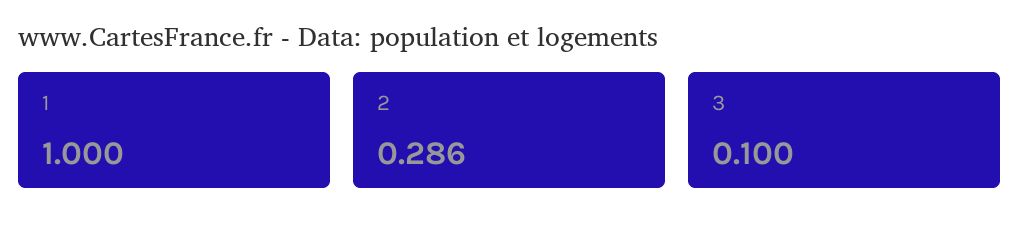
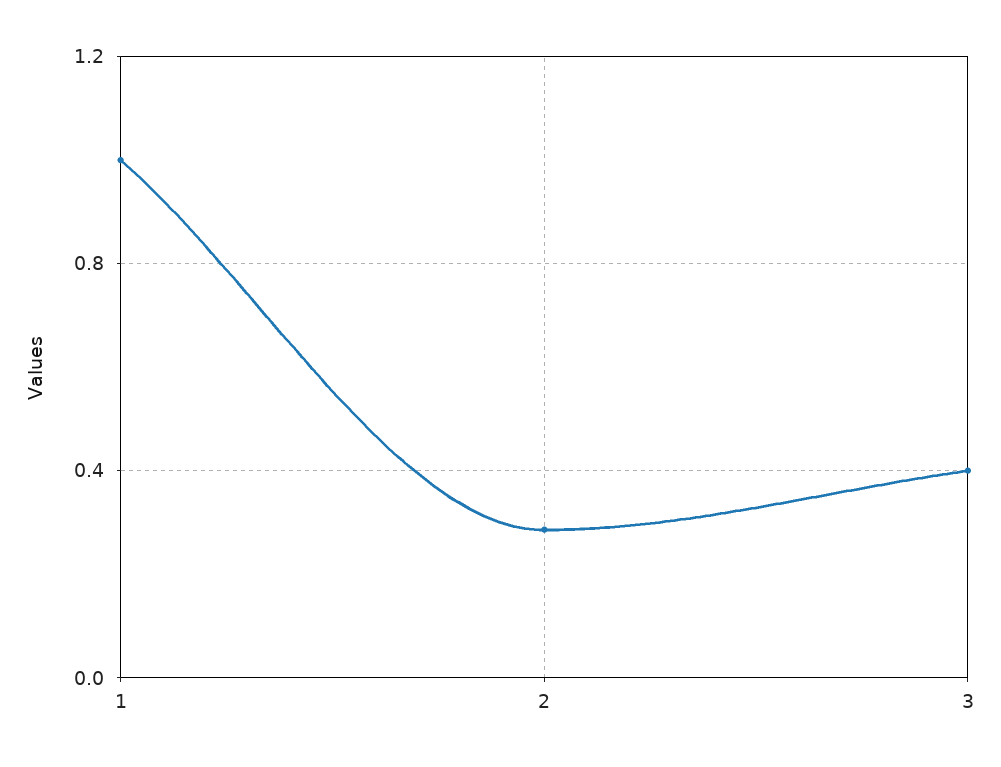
3: 0.1 -> 0.4

